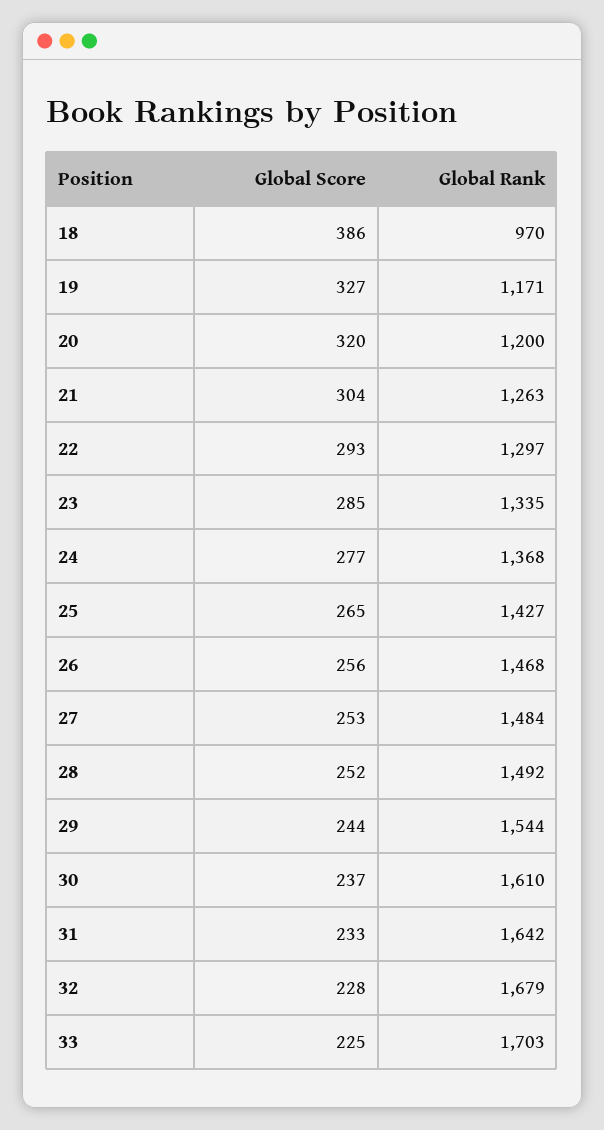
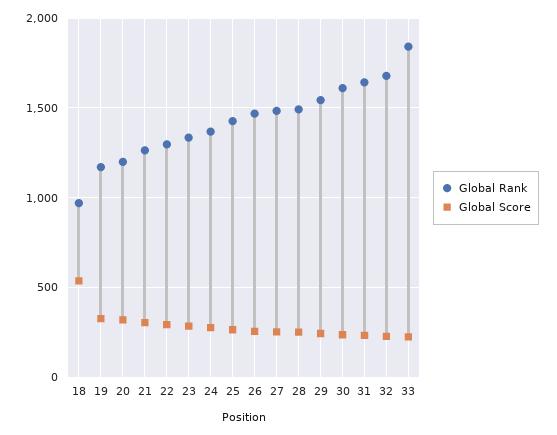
Global Score, 18: 386 -> 550
Global Rank, 33: 1703 -> 1850

